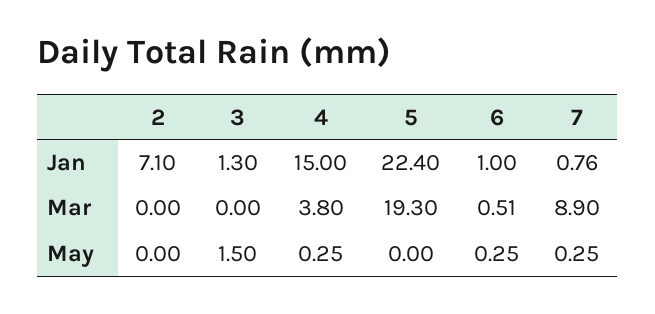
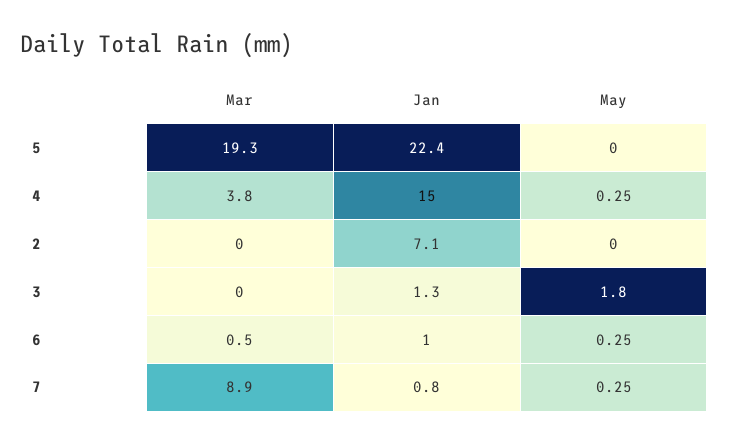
3, May: 1.5 -> 1.8

